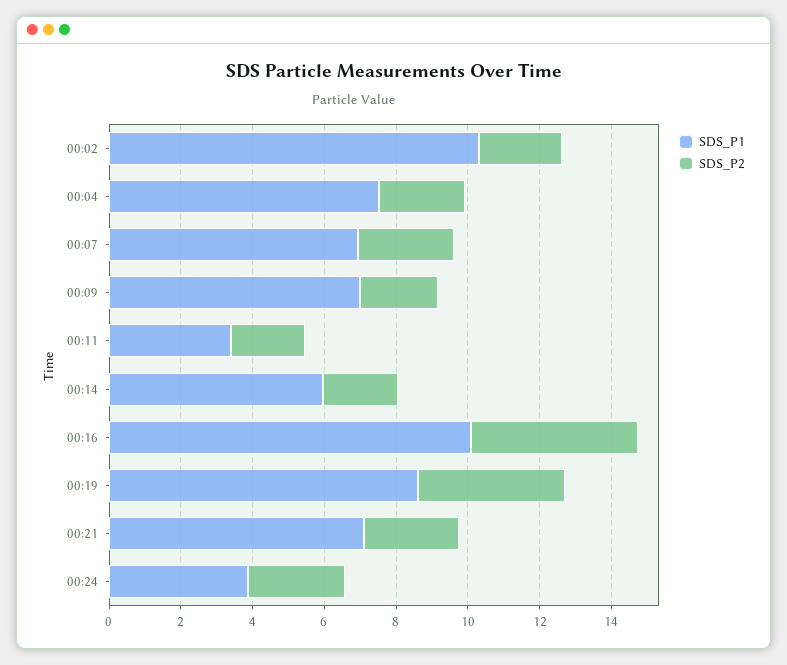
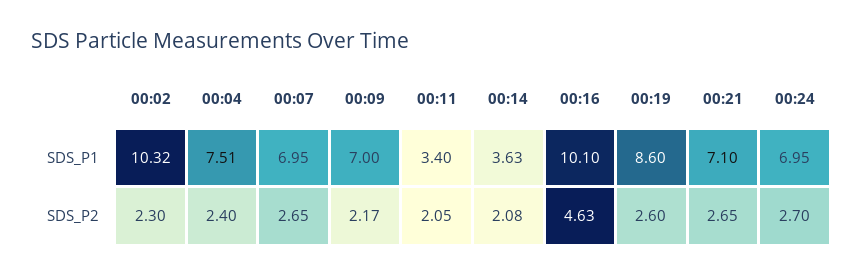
SDS_P1, 00:14: 6 -> 3.63
SDS_P2, 00:19: 4 -> 2.6
SDS_P1, 00:24: 4 -> 6.95

